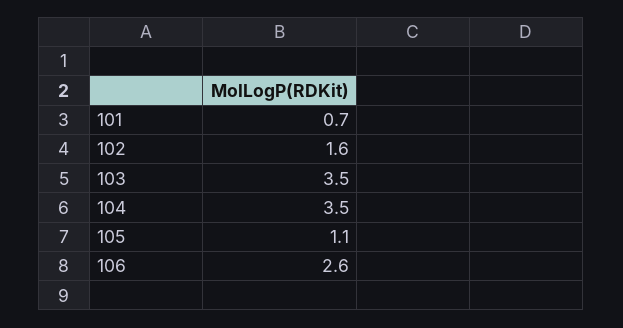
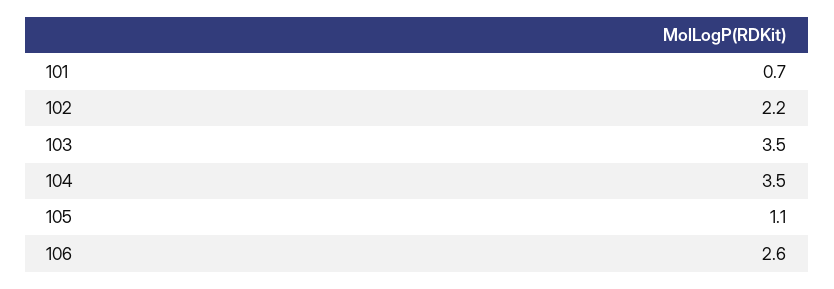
102: 1.6 -> 2.2

